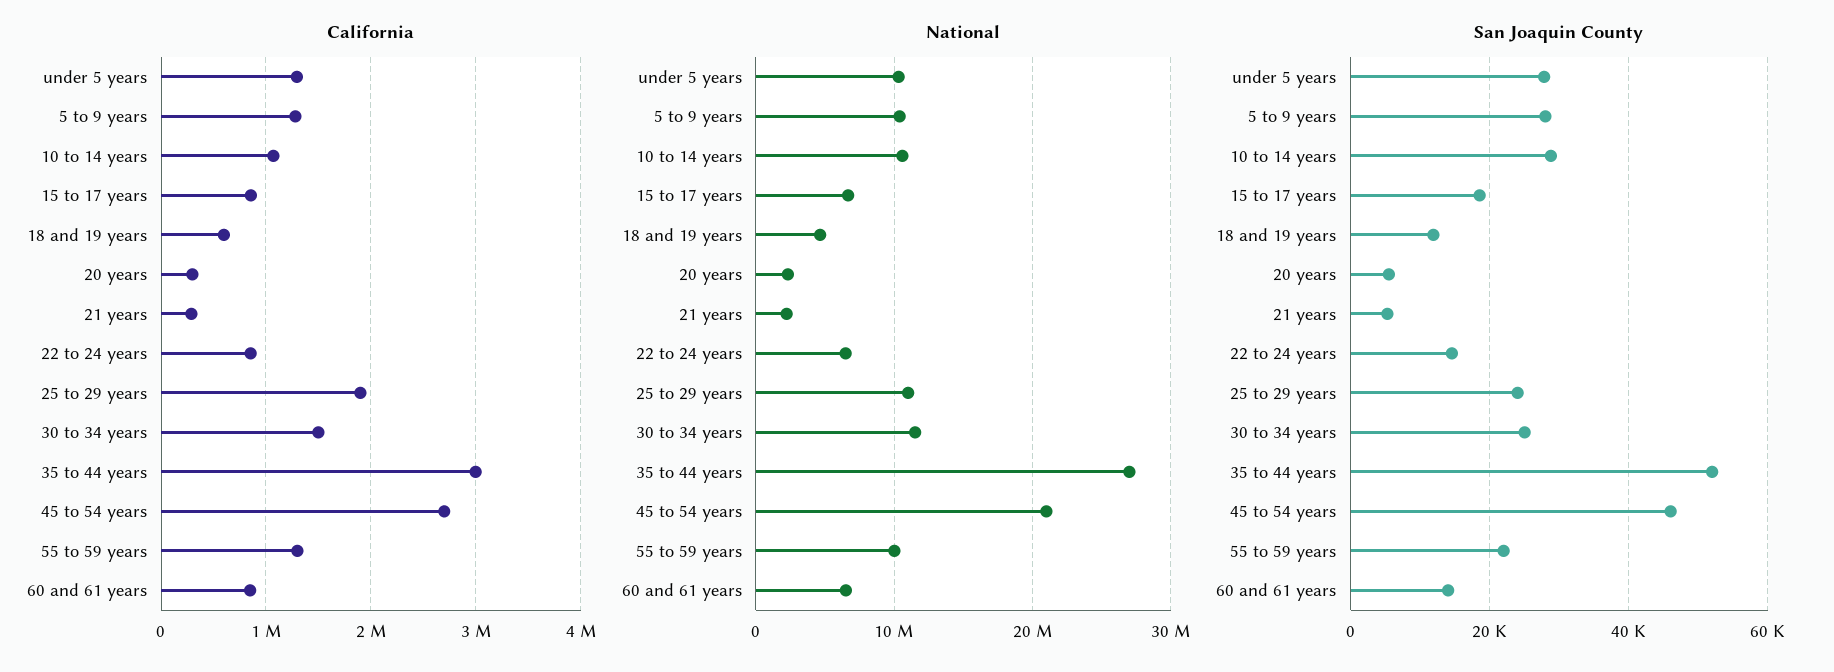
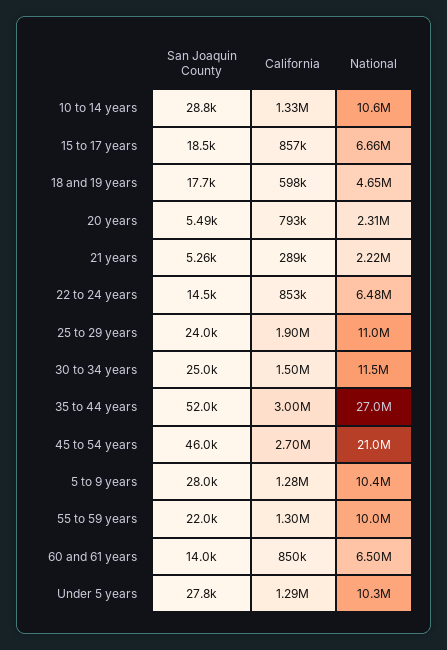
California, 10 to 14 years: 1100000 -> 1330000
California, 20 years: 300000 -> 793000
San Joaquin County, 18 and 19 years: 12000 -> 17700

